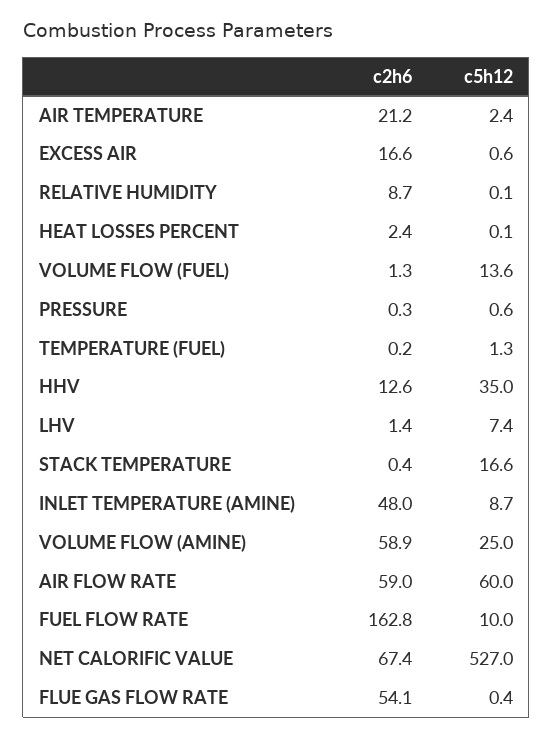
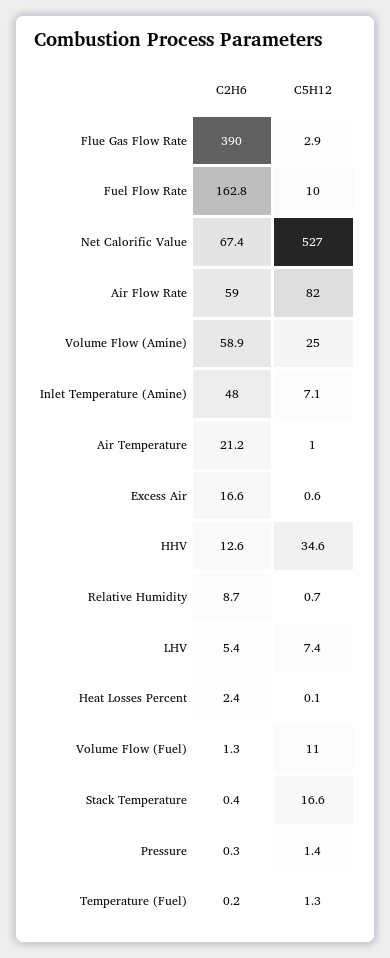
c5h12, AIR TEMPERATURE: 2.4 -> 1
c5h12, RELATIVE HUMIDITY: 0.1 -> 0.7
c5h12, VOLUME FLOW (FUEL): 13.6 -> 11
c5h12, PRESSURE: 0.6 -> 1.4
c5h12, HHV: 35 -> 34.6
c2h6, LHV: 1.4 -> 5.4
c5h12, INLET TEMPERATURE (AMINE): 8.7 -> 7.1
c5h12, AIR FLOW RATE: 60 -> 82
c2h6, FLUE GAS FLOW RATE: 54.1 -> 390
c5h12, FLUE GAS FLOW RATE: 0.4 -> 2.9

